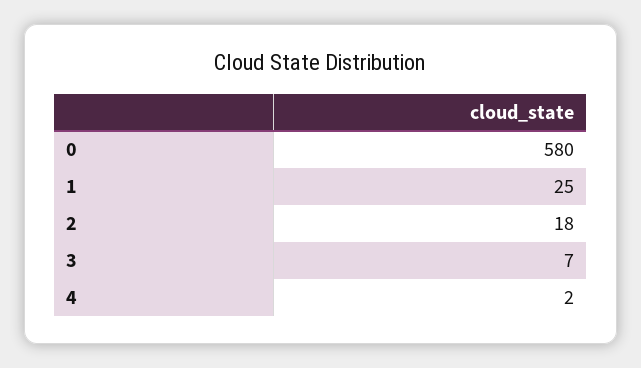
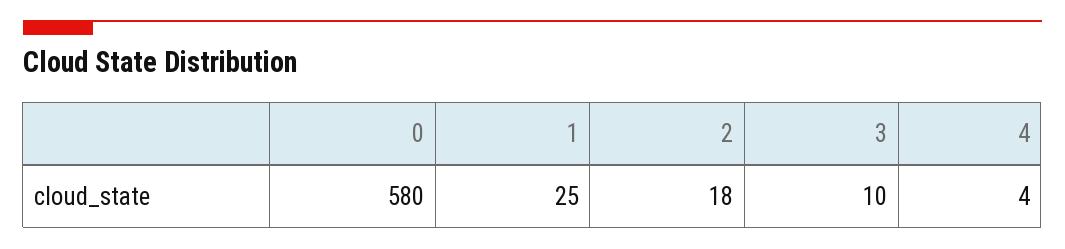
3: 7 -> 10
4: 2 -> 4

